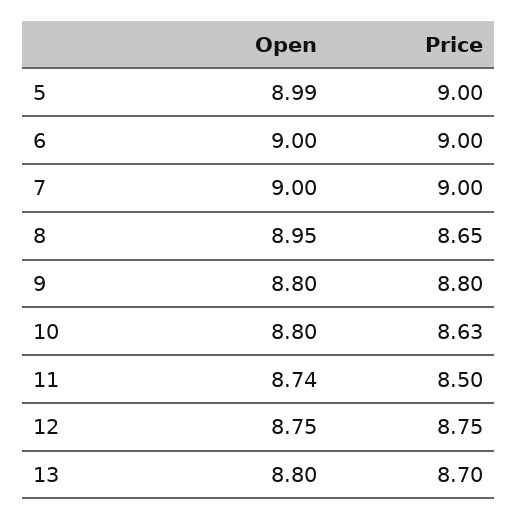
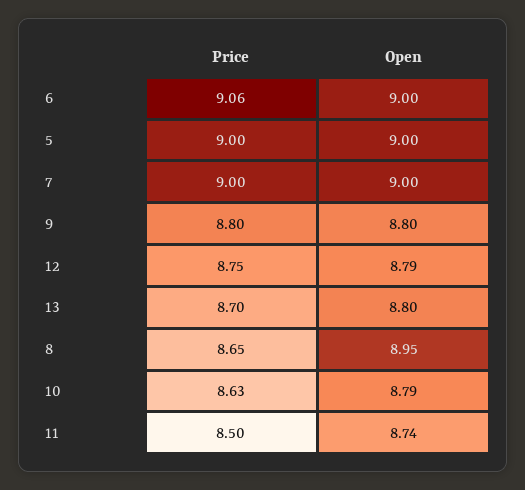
Open, 5: 8.99 -> 9
Price, 6: 9 -> 9.06
Open, 10: 8.8 -> 8.79
Open, 12: 8.75 -> 8.79

